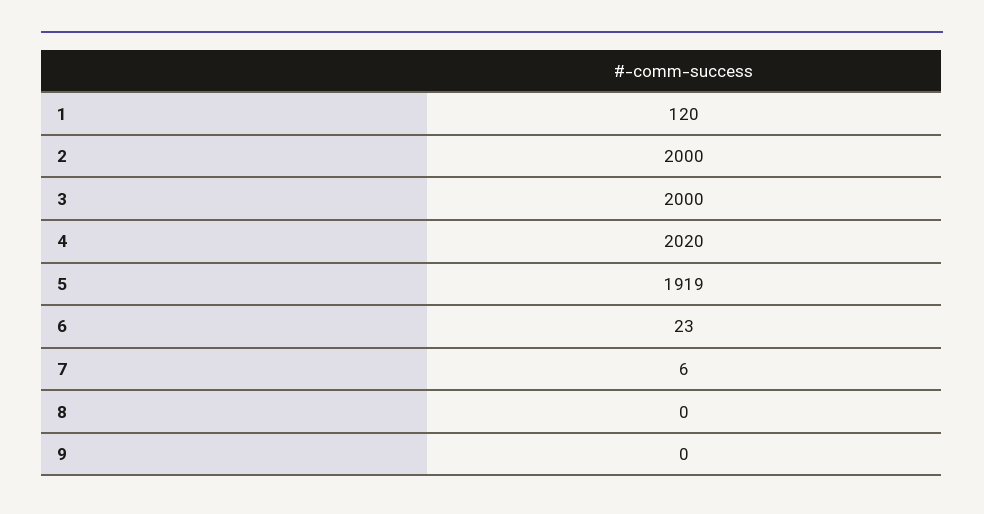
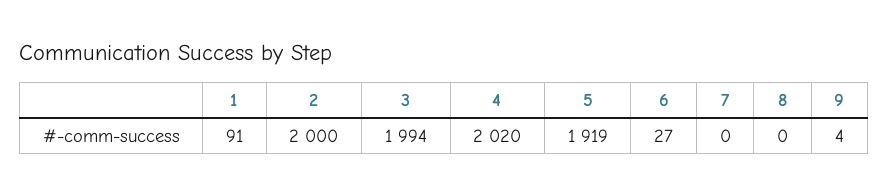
1: 120 -> 91
3: 2000 -> 1994
6: 23 -> 27
7: 6 -> 0
9: 0 -> 4

